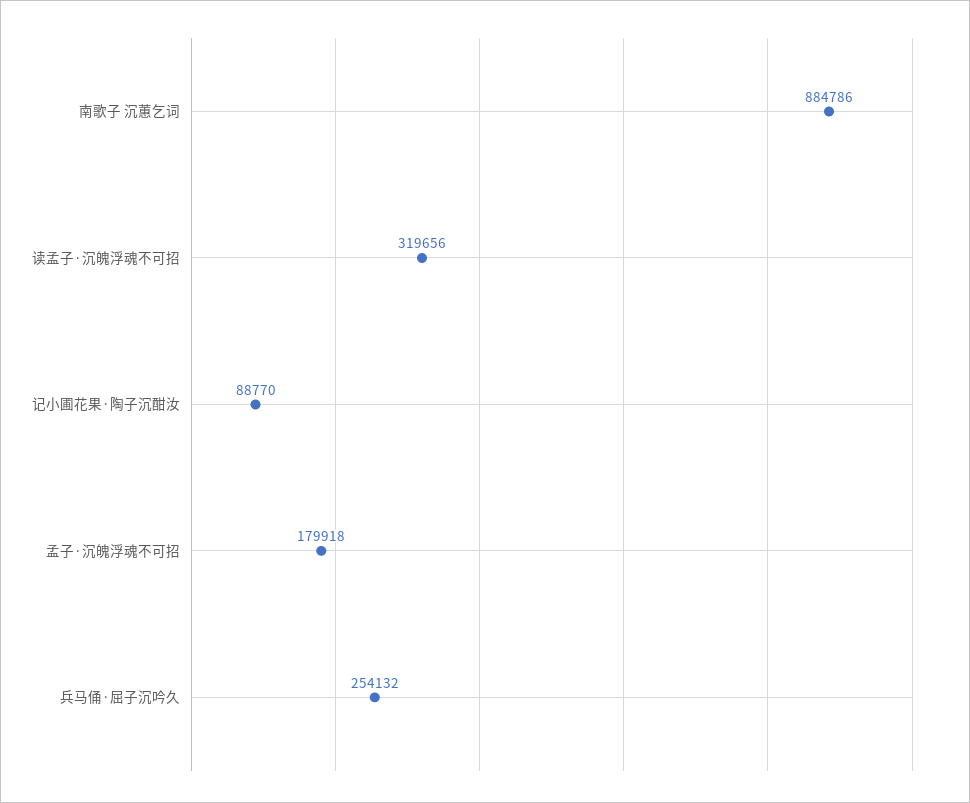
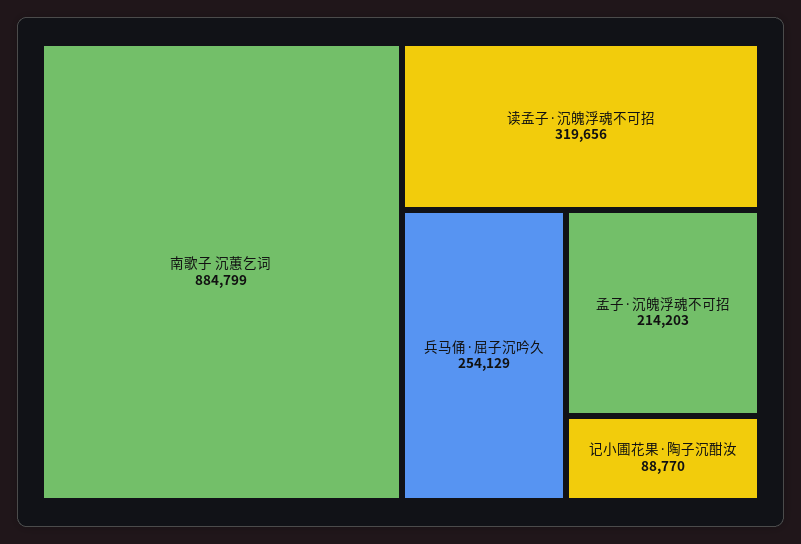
南歌子 沉蕙乞词: 884786 -> 884799
孟子·沉魄浮魂不可招: 179918 -> 214203
兵马俑·屈子沉吟久: 254132 -> 254129

